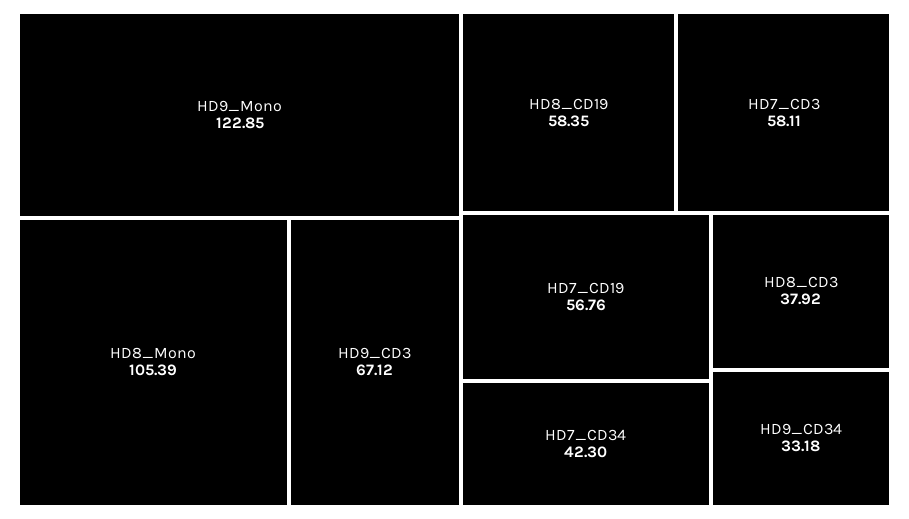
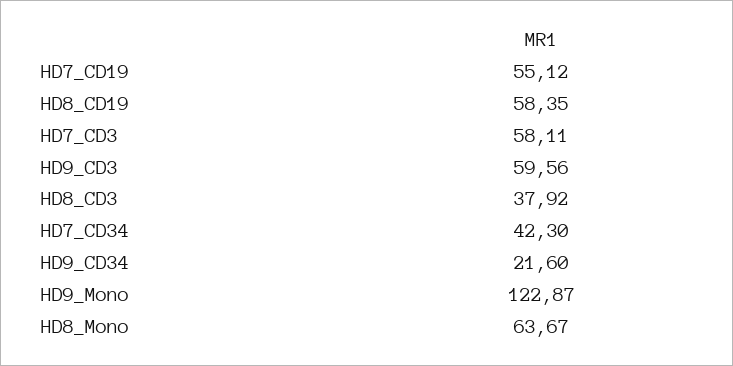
HD9_Mono: 122.85 -> 122.87
HD8_Mono: 105.39 -> 63.67
HD9_CD3: 67.12 -> 59.56
HD7_CD19: 56.76 -> 55.12
HD9_CD34: 33.18 -> 21.6

